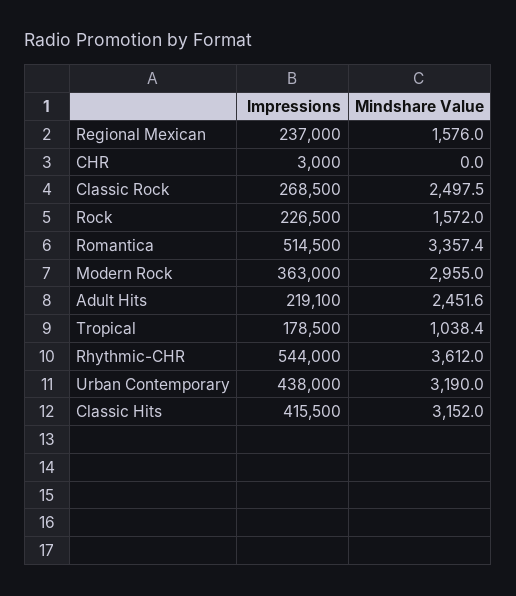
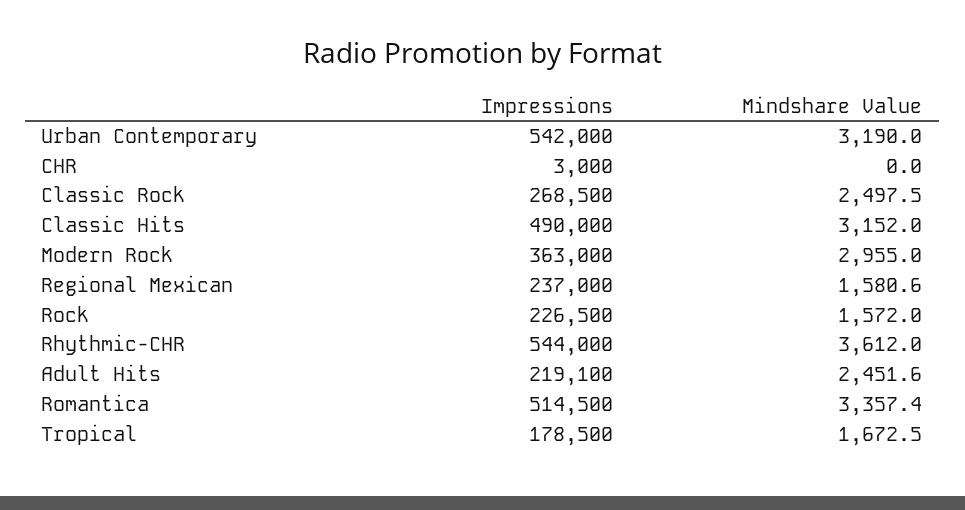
Mindshare Value, Regional Mexican: 1576 -> 1580.6
Mindshare Value, Tropical: 1038.4 -> 1672.5
Impressions, Urban Contemporary: 438000 -> 542000
Impressions, Classic Hits: 415500 -> 490000

